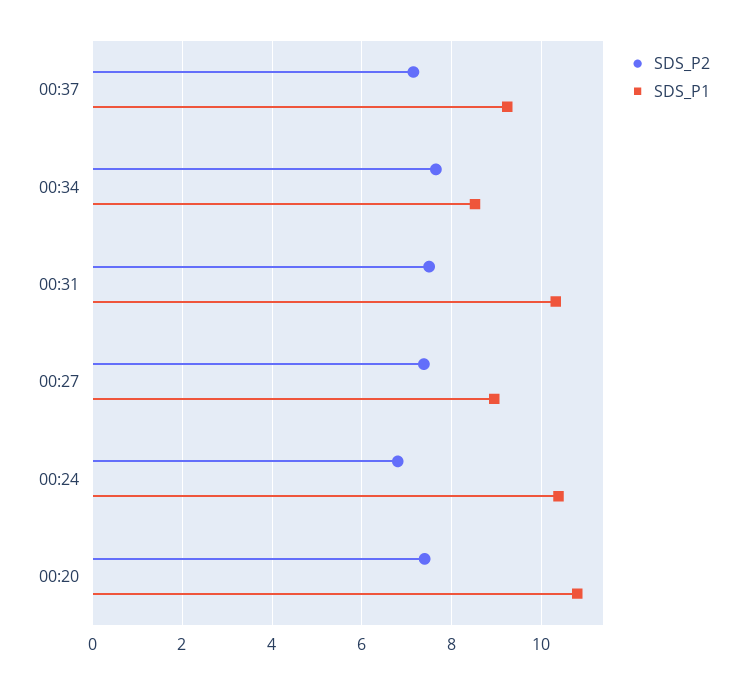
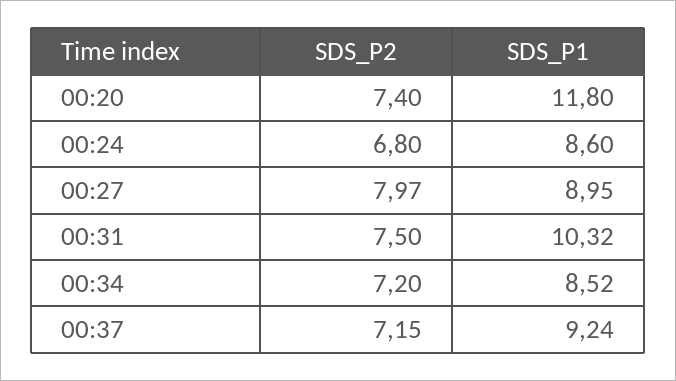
SDS_P2, 00:34: 7.6 -> 7.2
SDS_P2, 00:27: 7.4 -> 7.97
SDS_P1, 00:24: 10.4 -> 8.6
SDS_P1, 00:20: 10.8 -> 11.8

